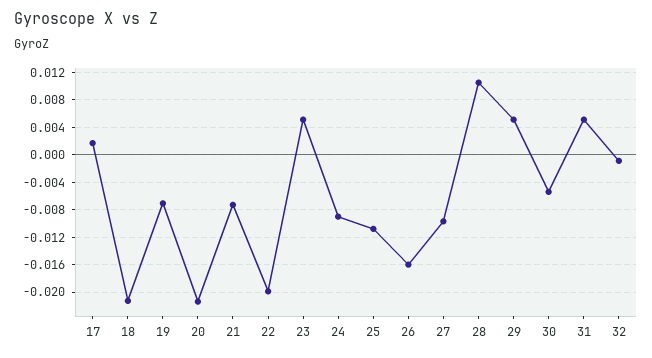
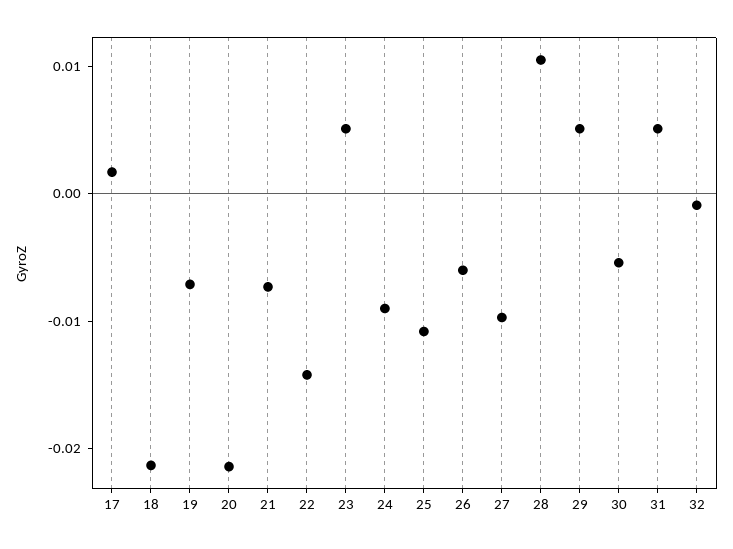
22: -0.02 -> -0.014
26: -0.016 -> -0.006

